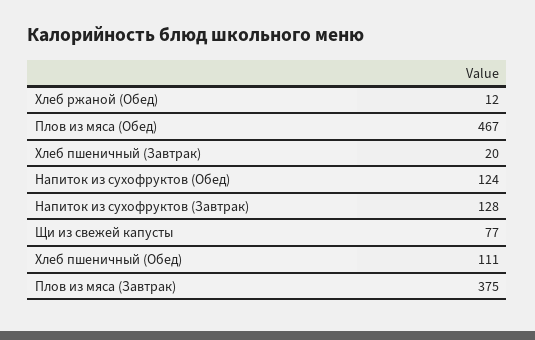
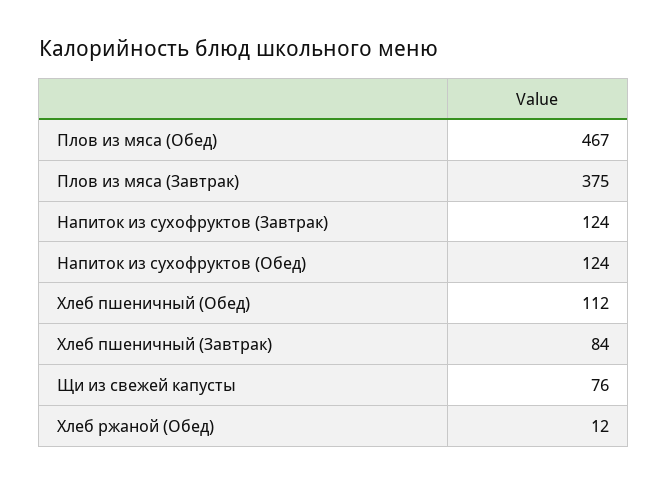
Хлеб пшеничный (Завтрак): 20 -> 84
Напиток из сухофруктов (Завтрак): 128 -> 124
Щи из свежей капусты: 77 -> 76
Хлеб пшеничный (Обед): 111 -> 112

